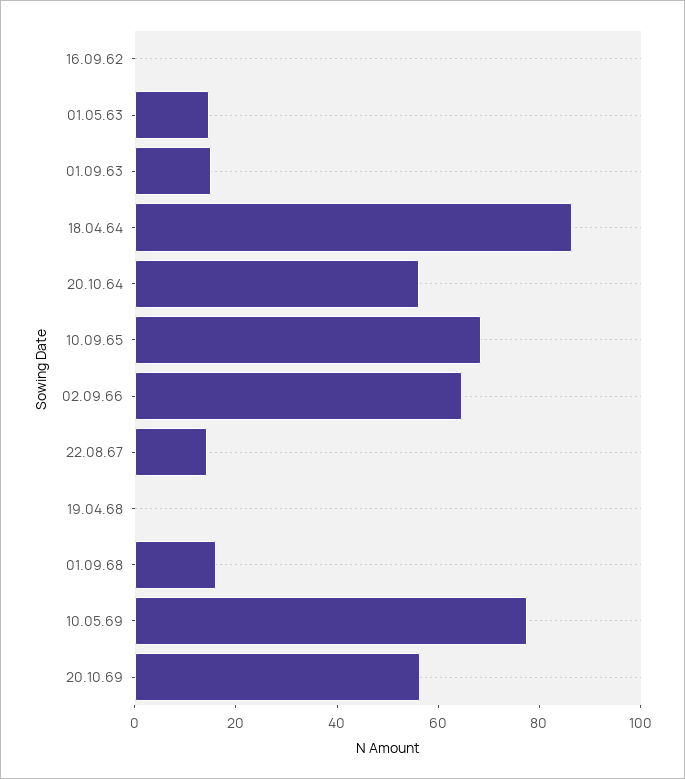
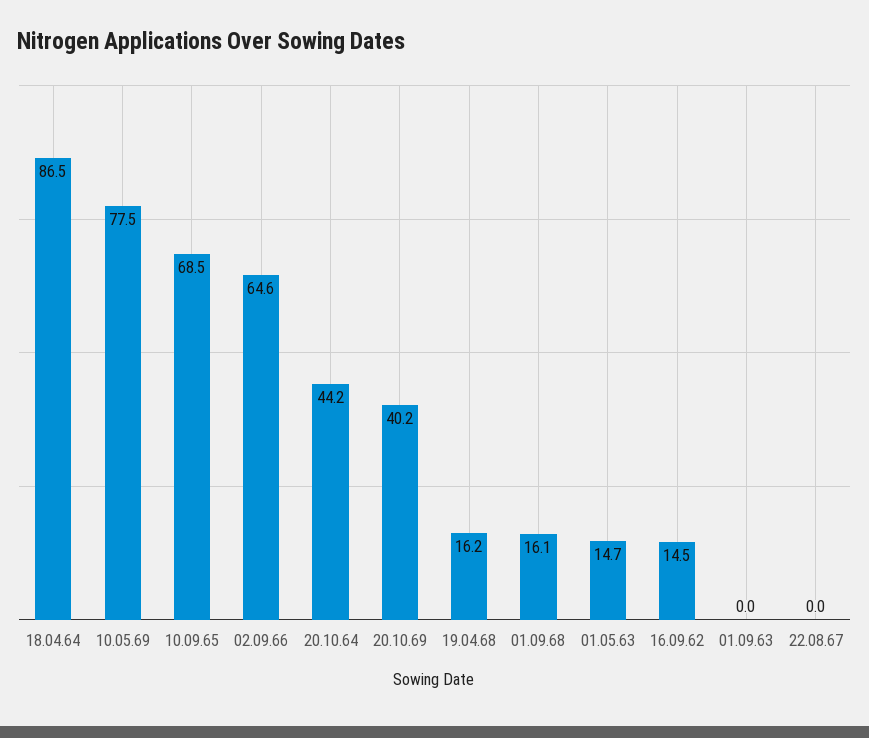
16.09.62: 0 -> 14.5
01.09.63: 15 -> 0
20.10.64: 55 -> 44.2
22.08.67: 15 -> 0
19.04.68: 0 -> 16.2
20.10.69: 55 -> 40.2

